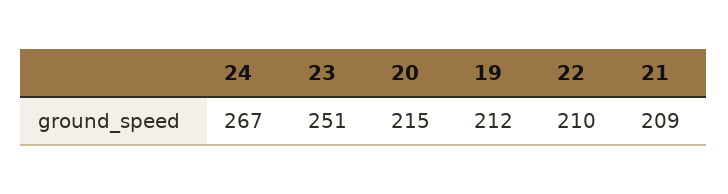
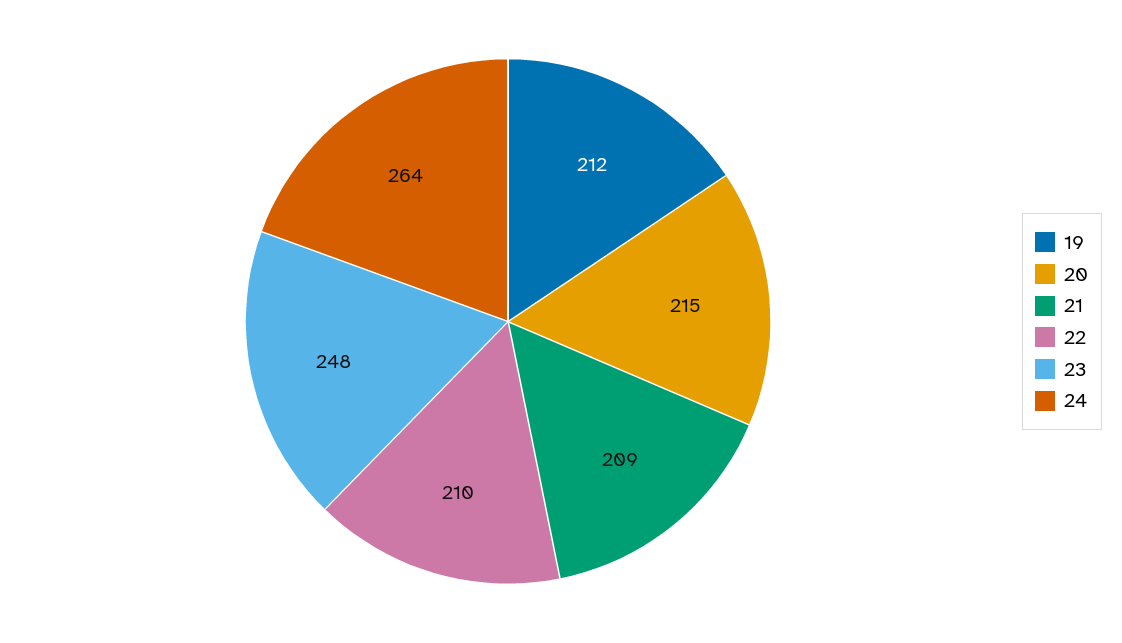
24: 267 -> 264
23: 251 -> 248

